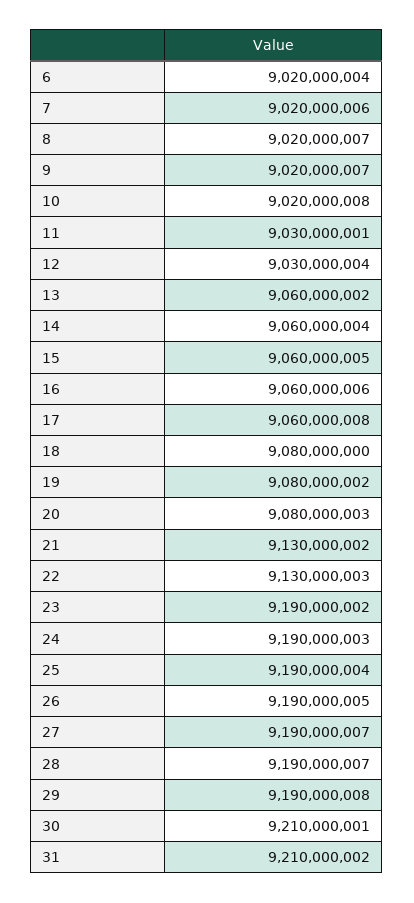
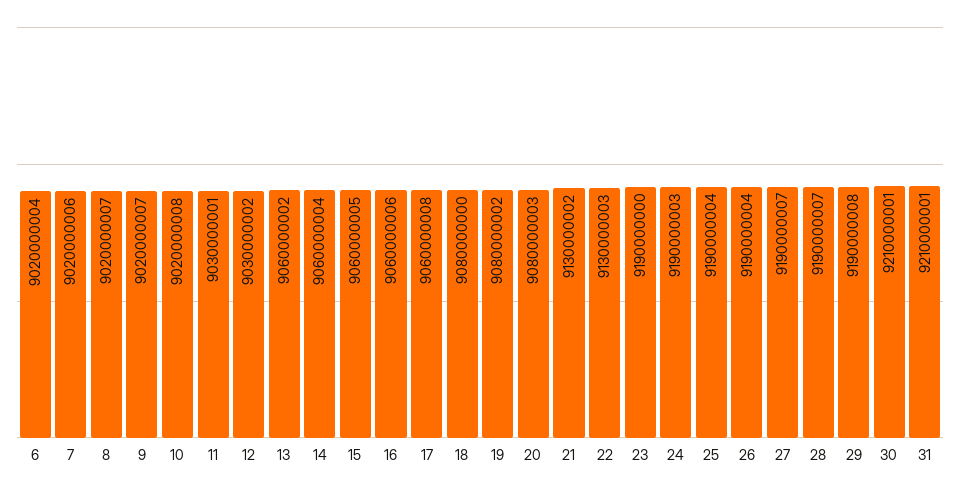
12: 9030000004 -> 9030000002
23: 9190000002 -> 9190000000
26: 9190000005 -> 9190000004
31: 9210000002 -> 9210000001

